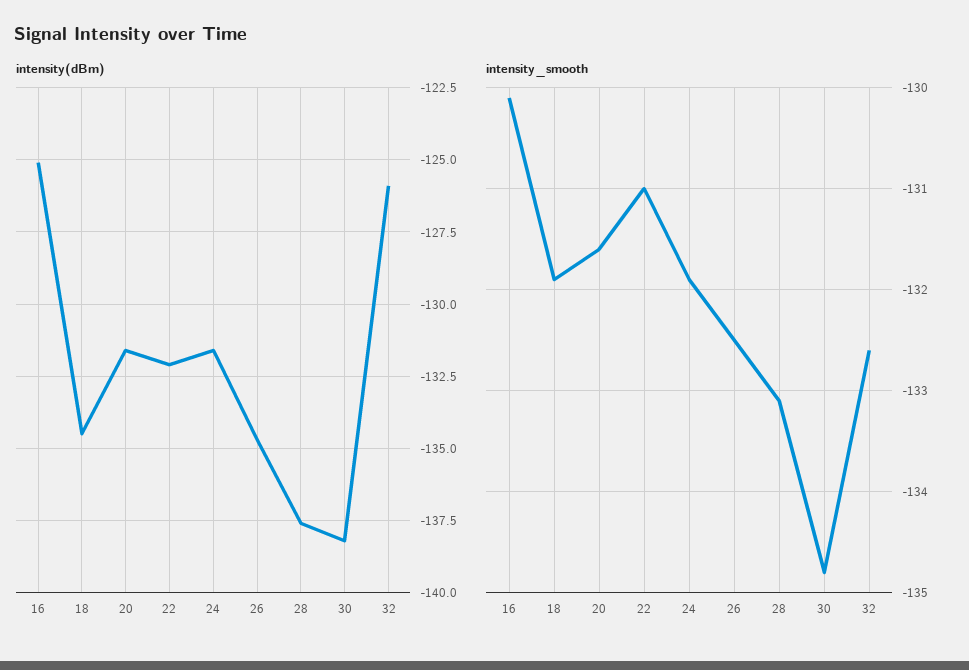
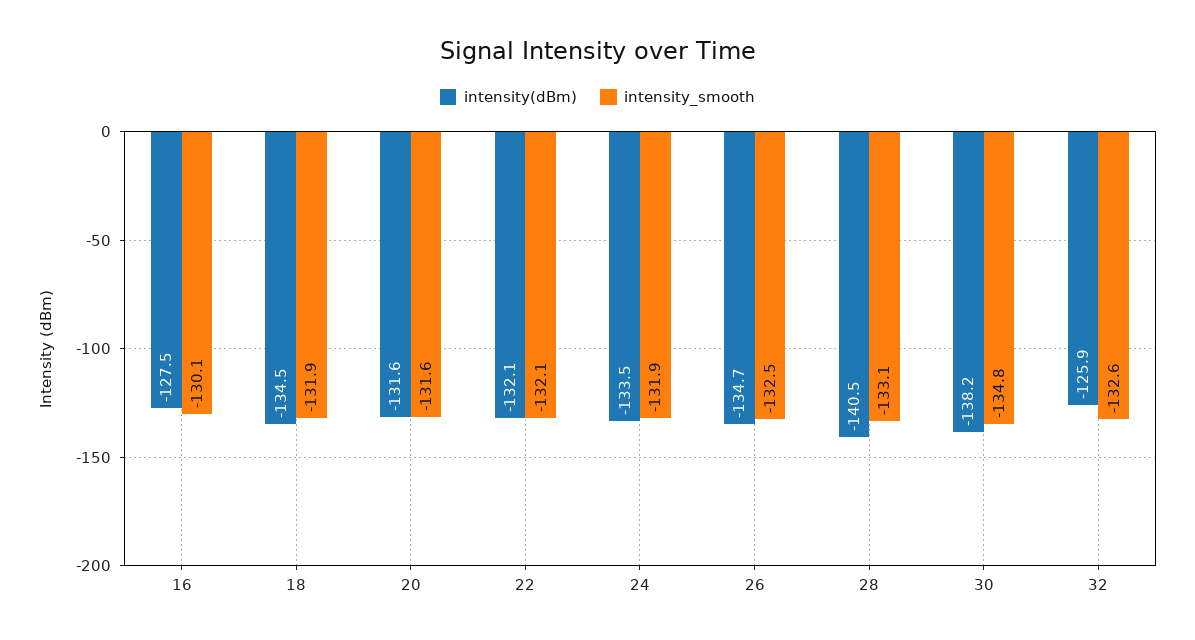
intensity(dBm), 16: -125 -> -127.5
intensity(dBm), 24: -131.5 -> -133.5
intensity(dBm), 28: -137.5 -> -140.5
intensity_smooth, 22: -131 -> -132.1

